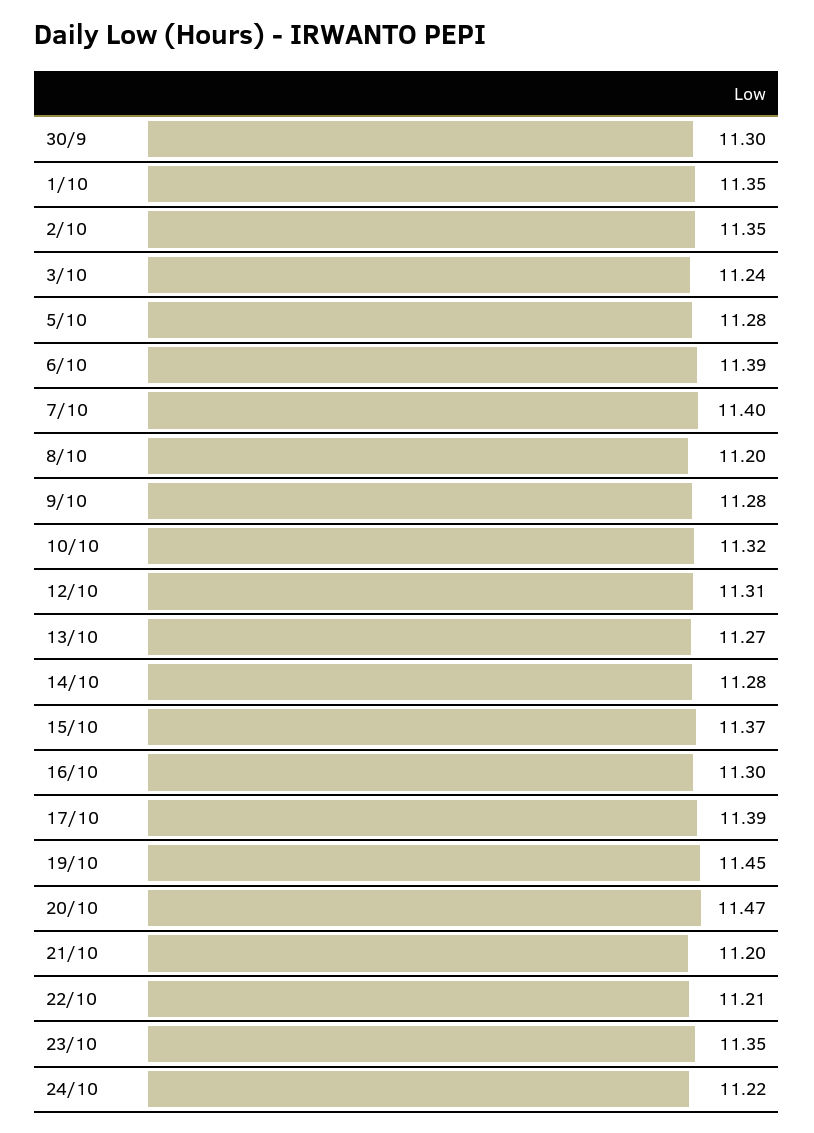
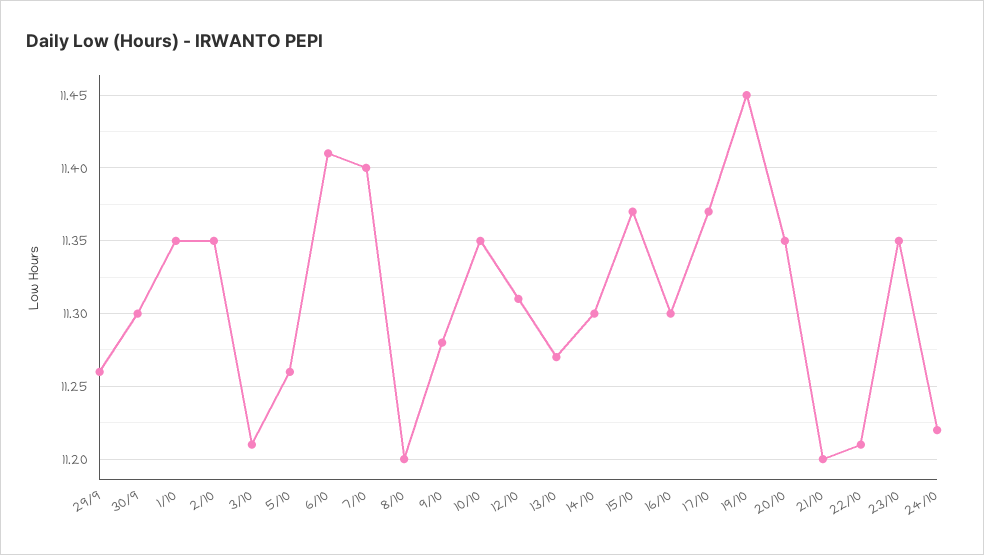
3/10: 11.24 -> 11.21
5/10: 11.28 -> 11.26
6/10: 11.39 -> 11.41
10/10: 11.32 -> 11.35
14/10: 11.28 -> 11.3
17/10: 11.39 -> 11.37
20/10: 11.47 -> 11.35
29/9: none -> 11.26

